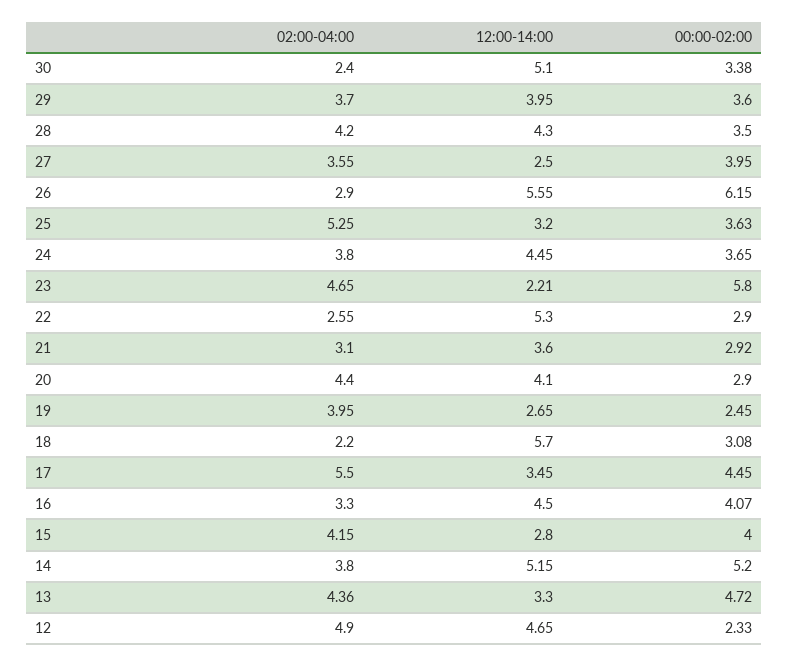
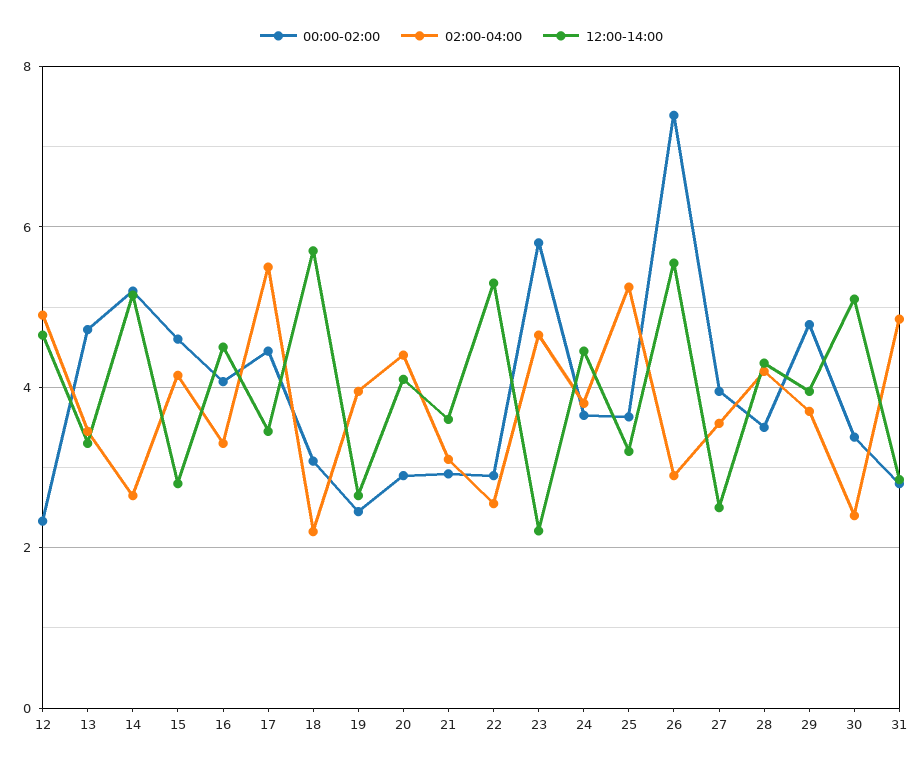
00:00-02:00, 29: 3.6 -> 4.8
00:00-02:00, 26: 6.15 -> 7.4
00:00-02:00, 15: 4 -> 4.6
02:00-04:00, 14: 3.8 -> 2.6
02:00-04:00, 13: 4.36 -> 3.4
00:00-02:00, 31: none -> 2.8
02:00-04:00, 31: none -> 4.8
12:00-14:00, 31: none -> 2.8

